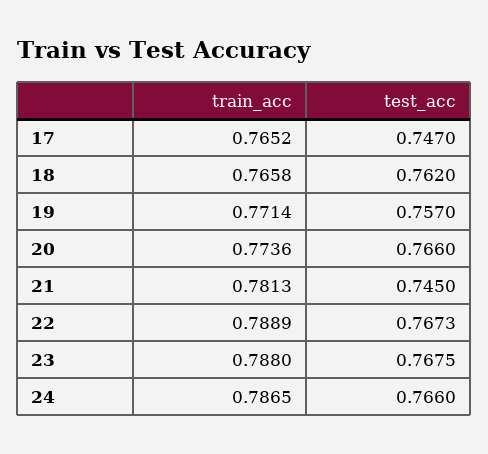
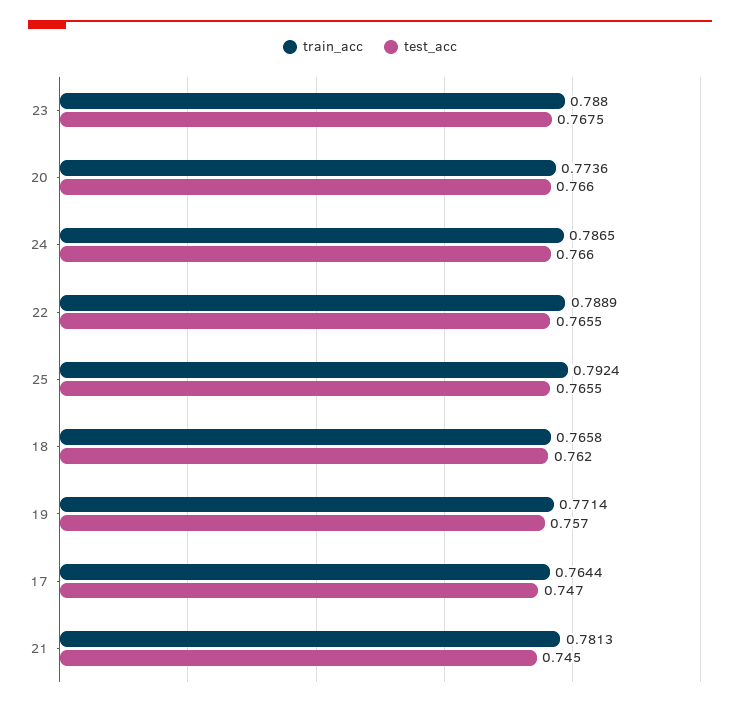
train_acc, 17: 0.7652 -> 0.7644
test_acc, 22: 0.7673 -> 0.7655
train_acc, 25: none -> 0.7924
test_acc, 25: none -> 0.7655

